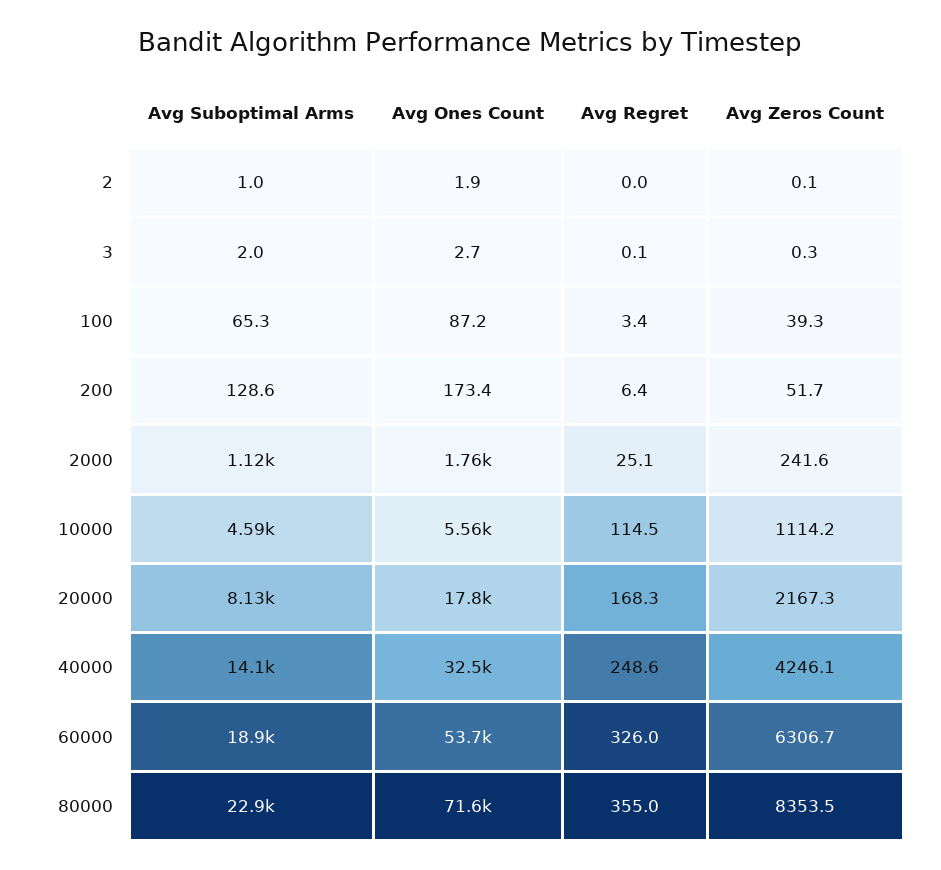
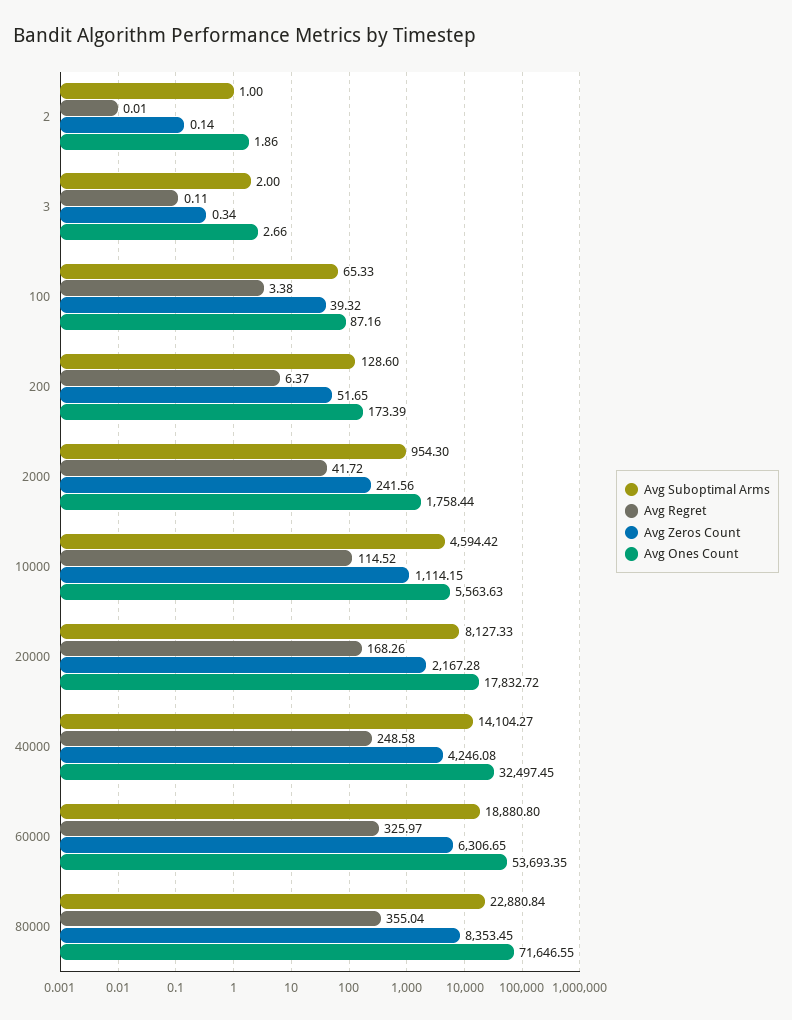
Avg Suboptimal Arms, 2000: 1120 -> 954.3
Avg Regret, 2000: 25.1 -> 41.72

